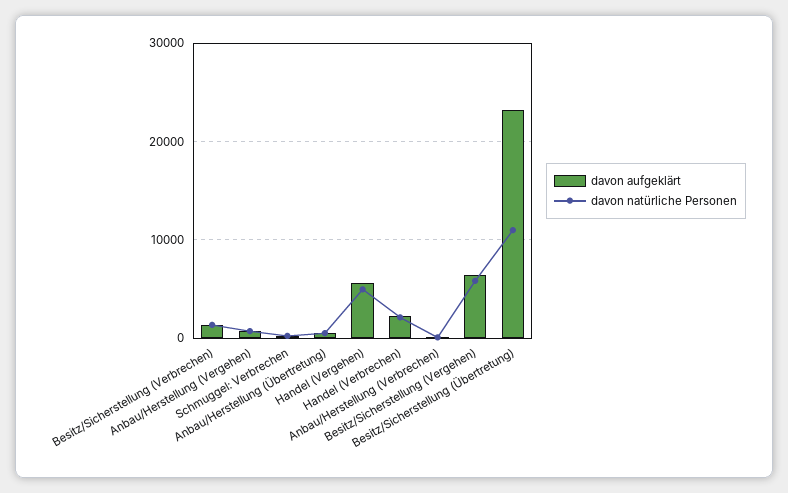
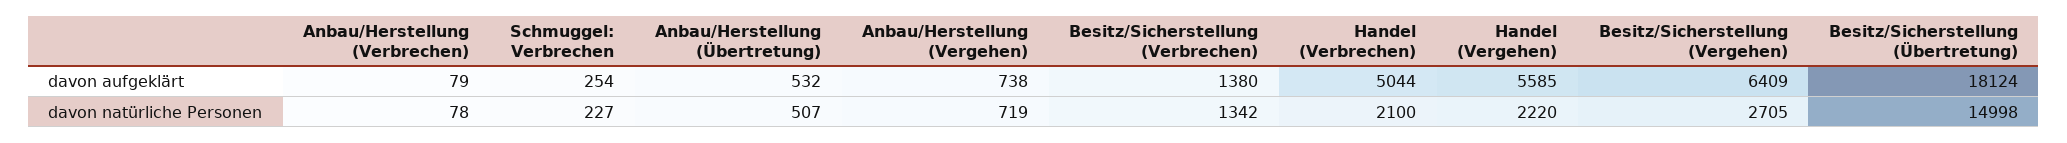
davon natürliche Personen, Handel (Vergehen): 5000 -> 2220
davon aufgeklärt, Handel (Verbrechen): 2000 -> 5044
davon natürliche Personen, Besitz/Sicherstellung (Vergehen): 6000 -> 2705
davon aufgeklärt, Besitz/Sicherstellung (Übertretung): 23000 -> 18124
davon natürliche Personen, Besitz/Sicherstellung (Übertretung): 11000 -> 14998

